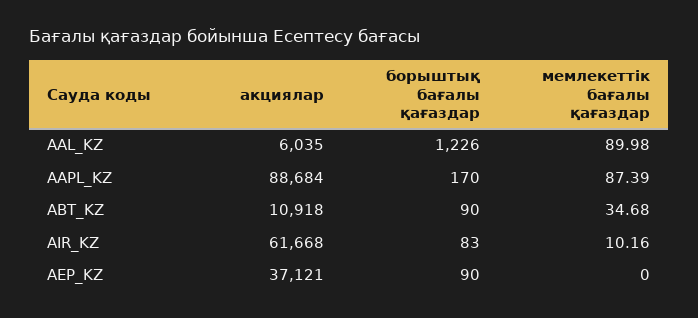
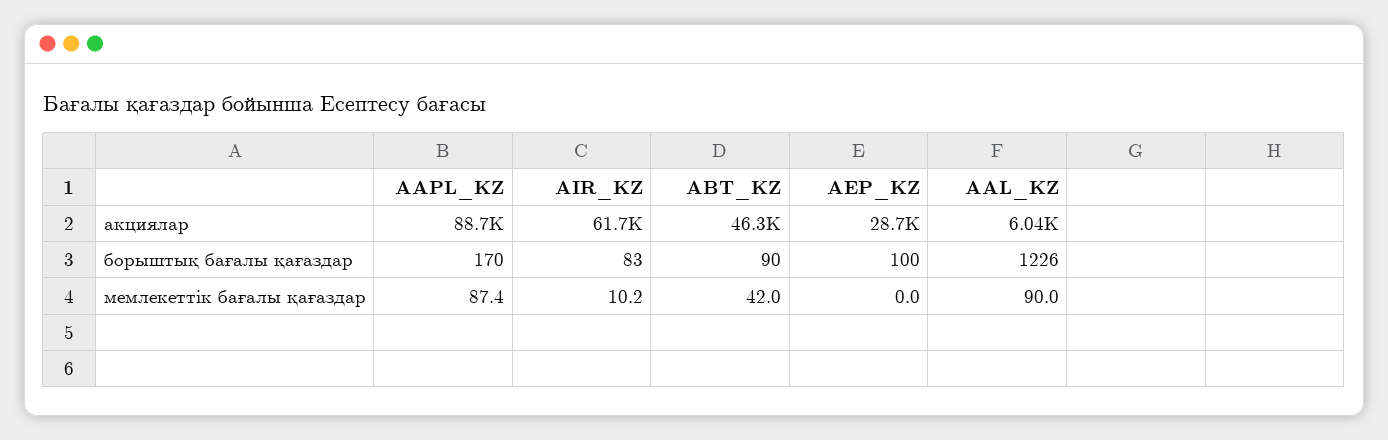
акциялар, ABT_KZ: 10918 -> 46300
мемлекеттік бағалы қағаздар, ABT_KZ: 34.68 -> 42
акциялар, AEP_KZ: 37121 -> 28700
борыштық бағалы қағаздар, AEP_KZ: 90 -> 100

